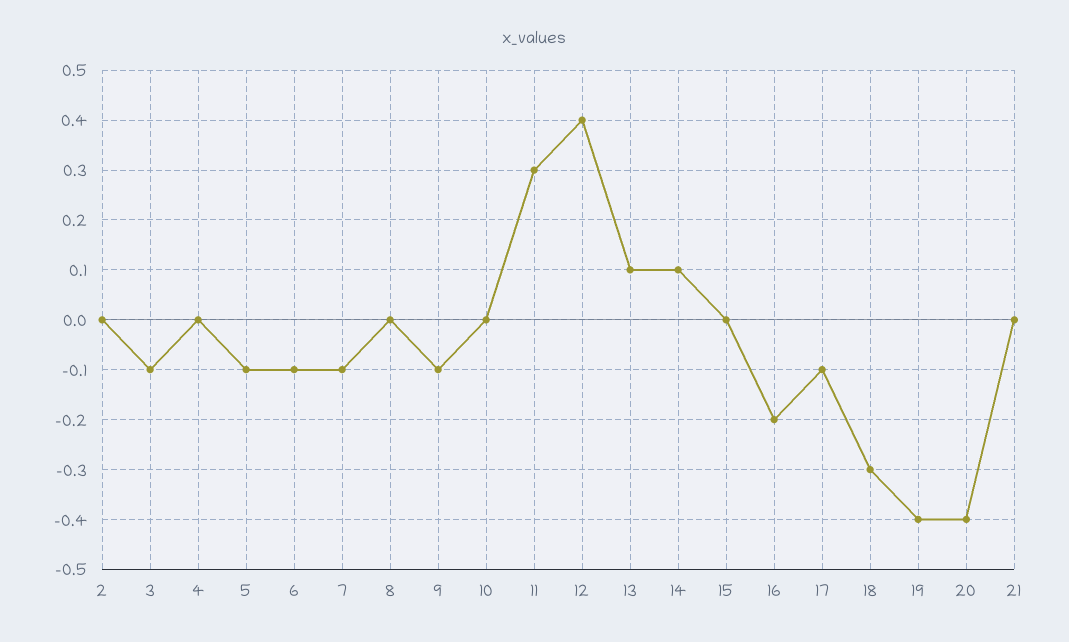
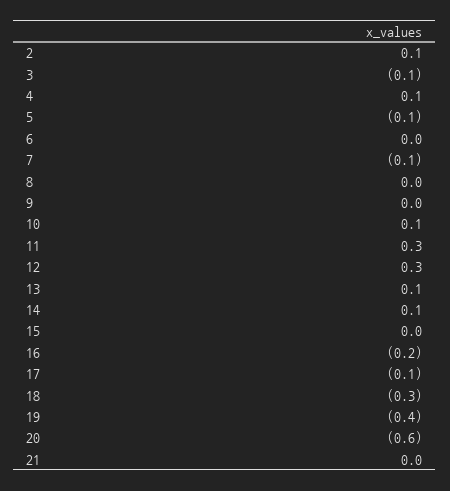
2: 0 -> 0.1
4: 0 -> 0.1
6: -0.1 -> 0
9: -0.1 -> 0
10: 0 -> 0.1
12: 0.4 -> 0.3
20: -0.4 -> -0.6

